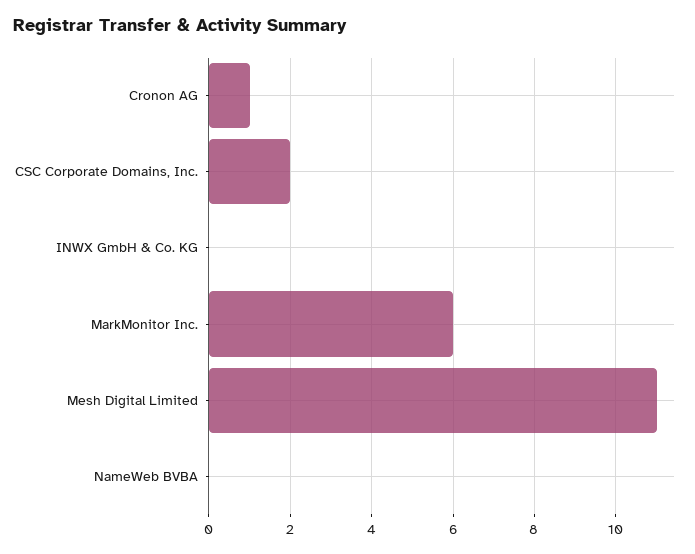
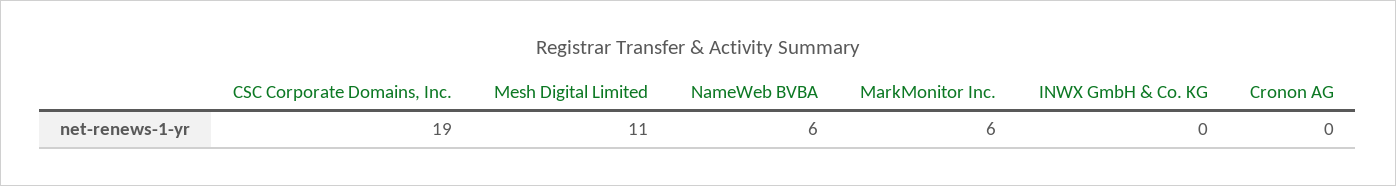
Cronon AG: 1 -> 0
CSC Corporate Domains, Inc.: 2 -> 19
NameWeb BVBA: 0 -> 6

